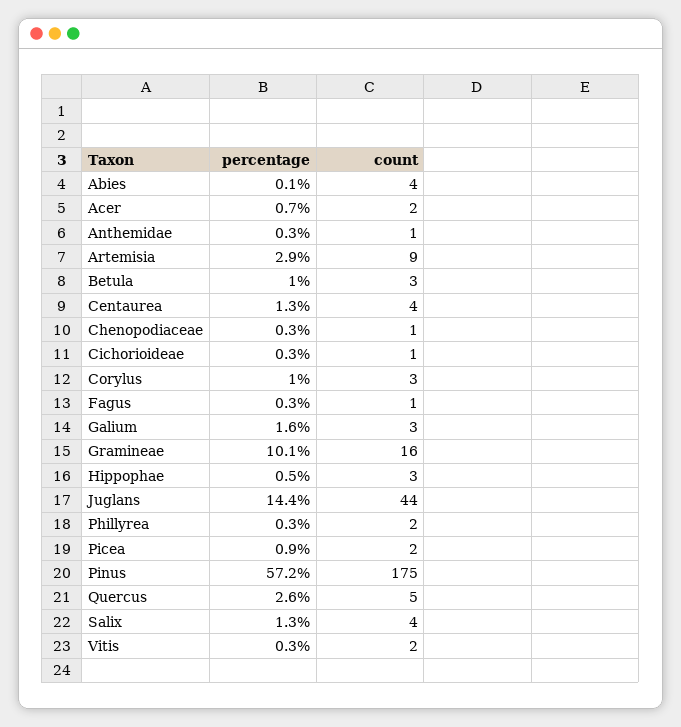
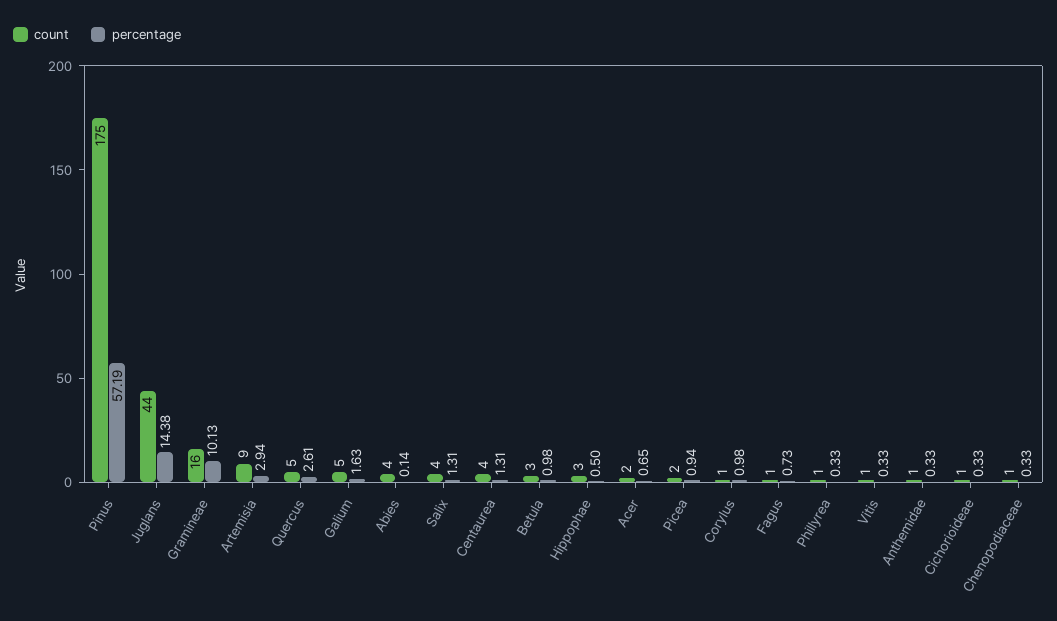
count, Corylus: 3 -> 1
percentage, Fagus: 0.3 -> 0.73
count, Galium: 3 -> 5
count, Phillyrea: 2 -> 1
count, Vitis: 2 -> 1

